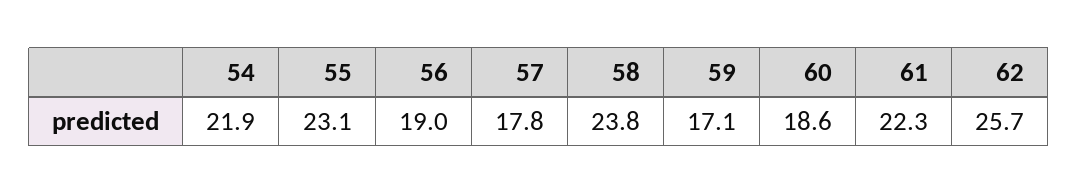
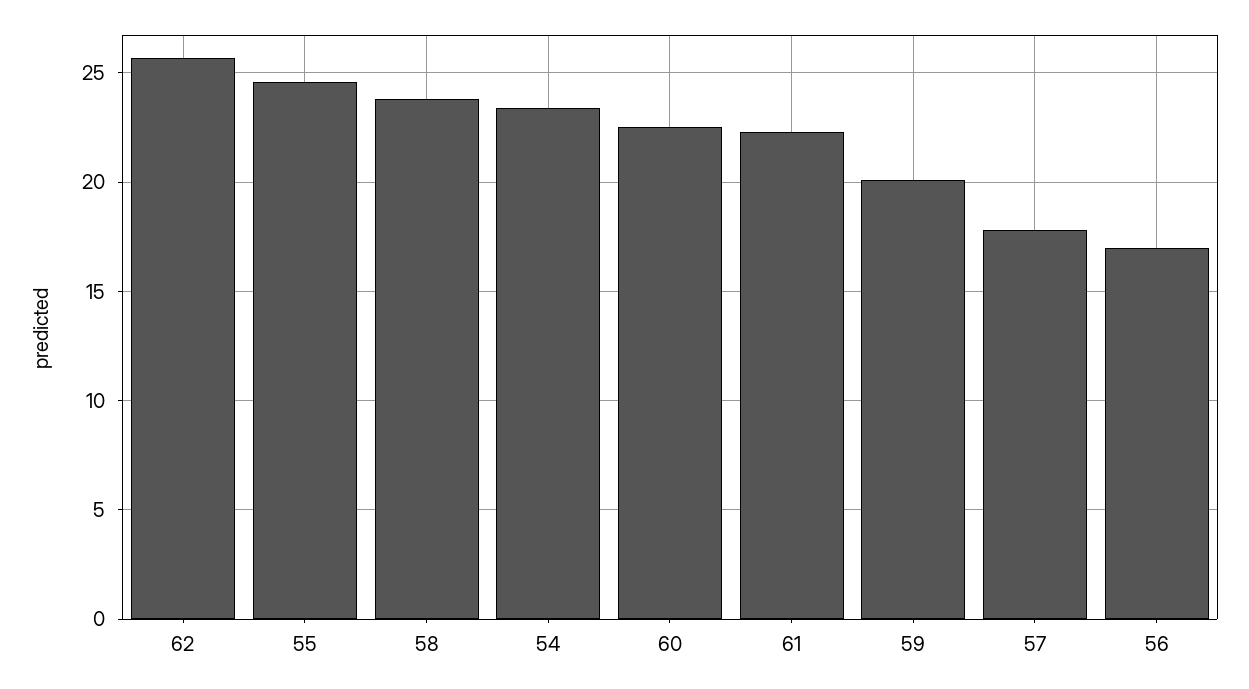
54: 21.9 -> 23.5
55: 23.1 -> 24.5
56: 19 -> 17
59: 17.1 -> 20
60: 18.6 -> 22.5

